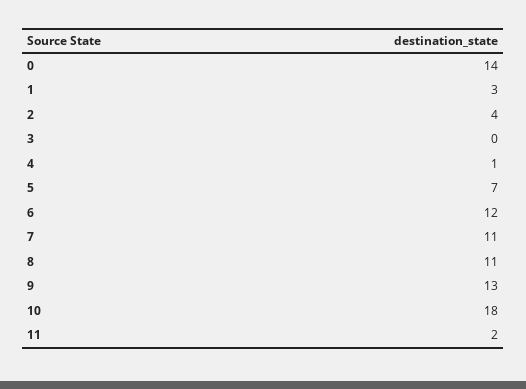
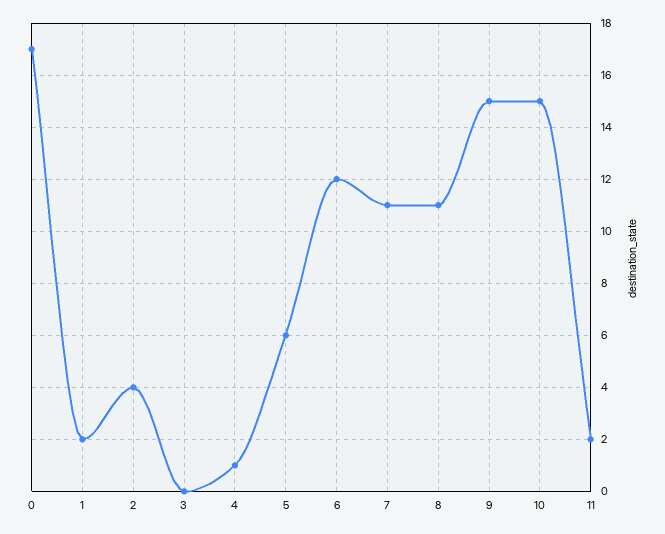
0: 14 -> 17
1: 3 -> 2
5: 7 -> 6
9: 13 -> 15
10: 18 -> 15

